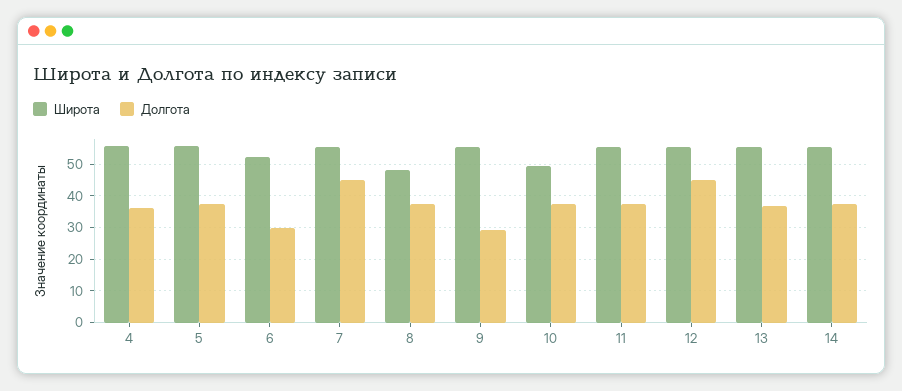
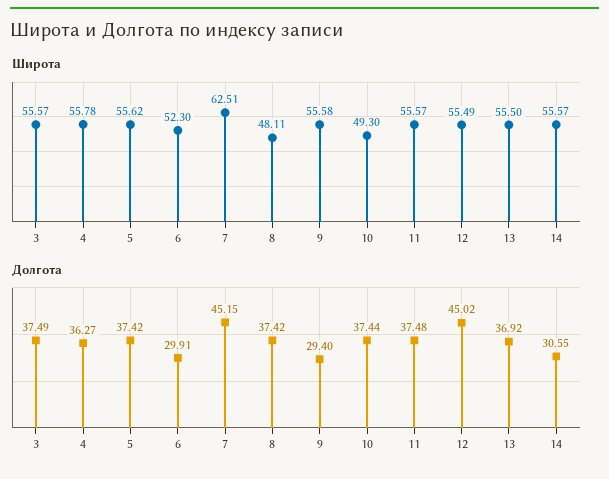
Широта, 7: 56 -> 62.51
Долгота, 14: 38 -> 30.55
Широта, 3: none -> 55.57
Долгота, 3: none -> 37.49

